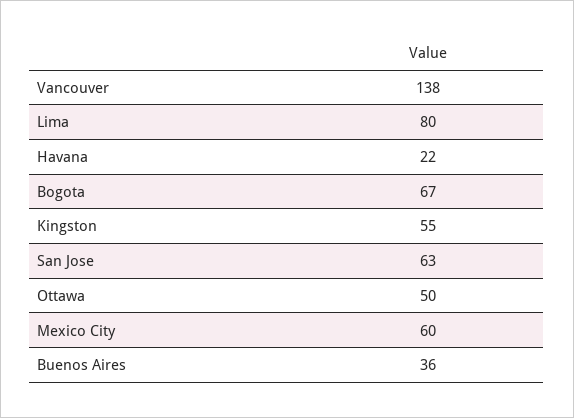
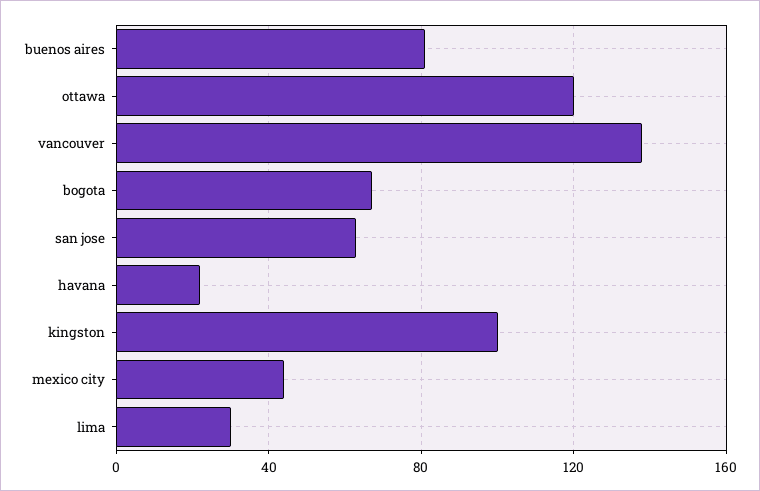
Lima: 80 -> 30
Kingston: 55 -> 100
Ottawa: 50 -> 120
Mexico City: 60 -> 45
Buenos Aires: 36 -> 80

